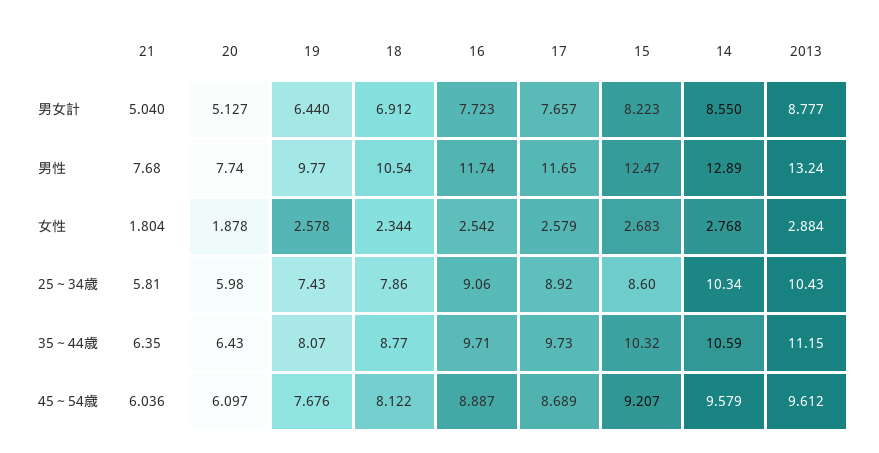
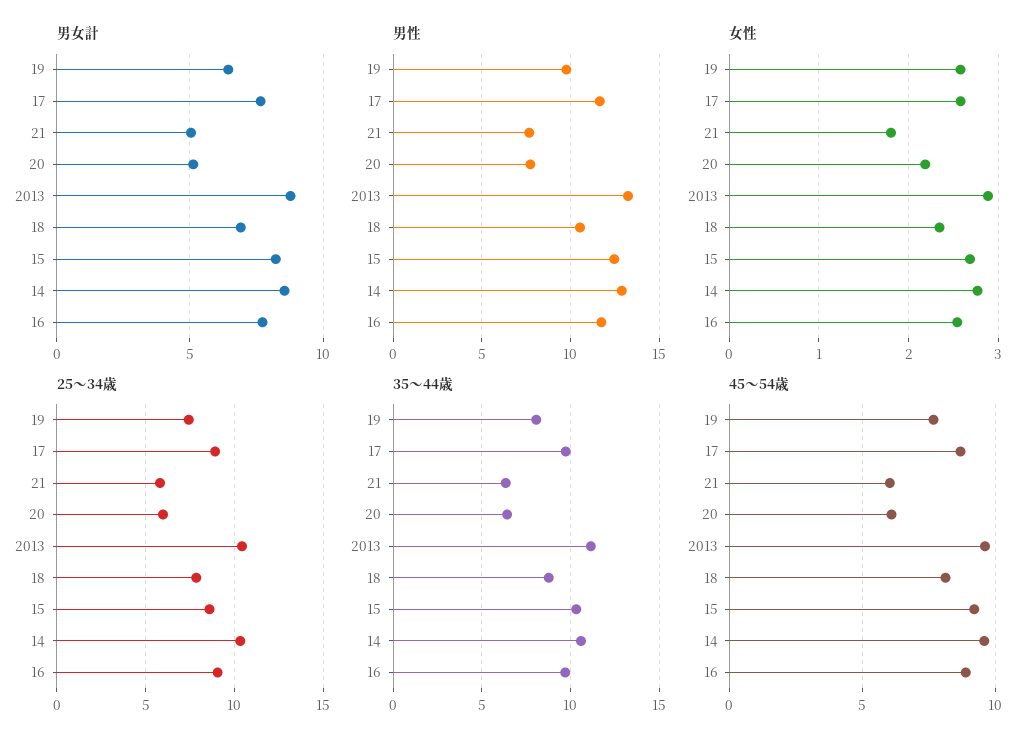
女性, 20: 1.878 -> 2.2

